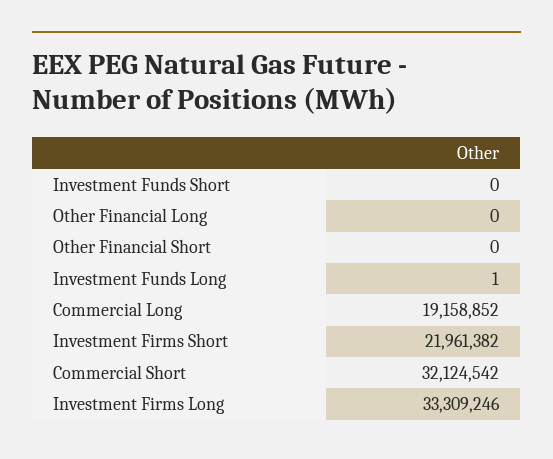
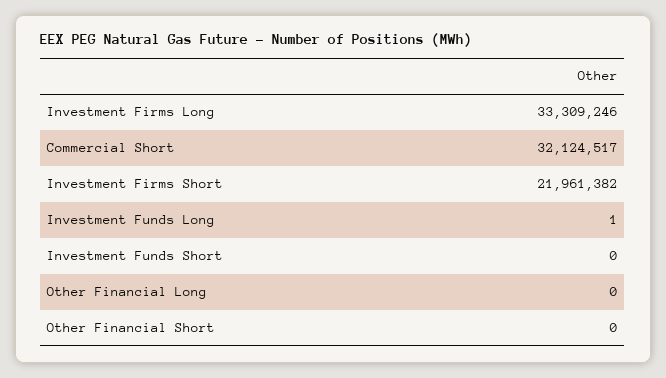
Commercial Long: 19158852 -> none
Commercial Short: 32124542 -> 32124517

